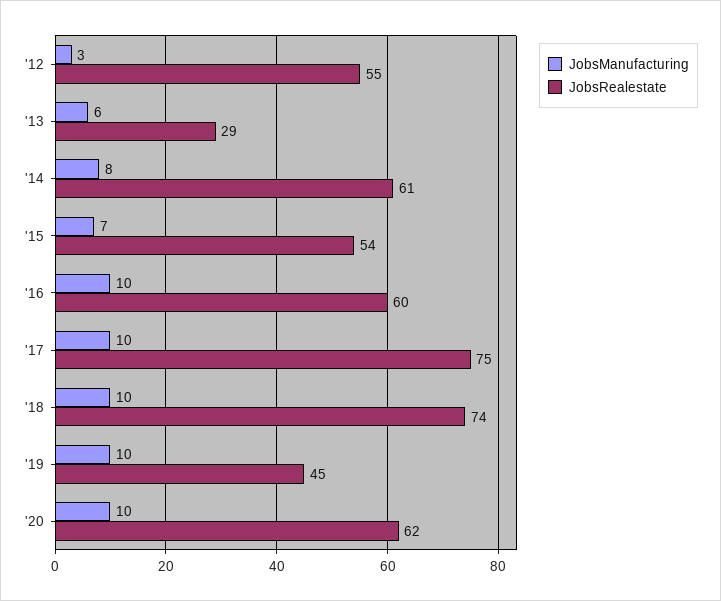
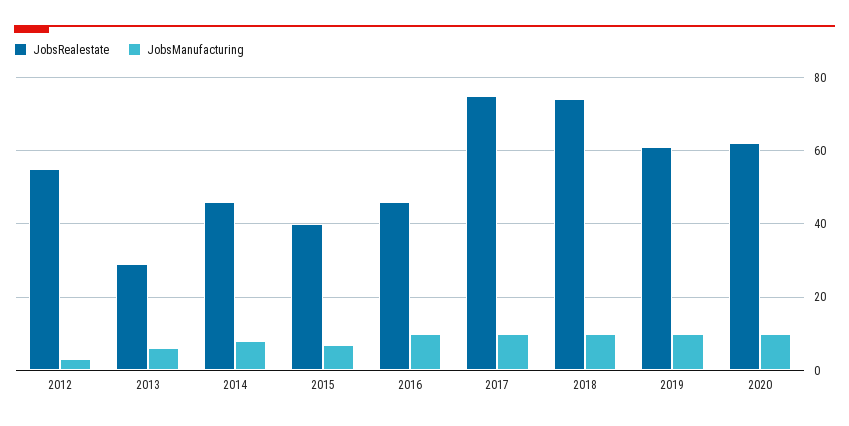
JobsRealestate, '14: 61 -> 45
JobsRealestate, '15: 54 -> 40
JobsRealestate, '16: 60 -> 45
JobsRealestate, '19: 45 -> 60

